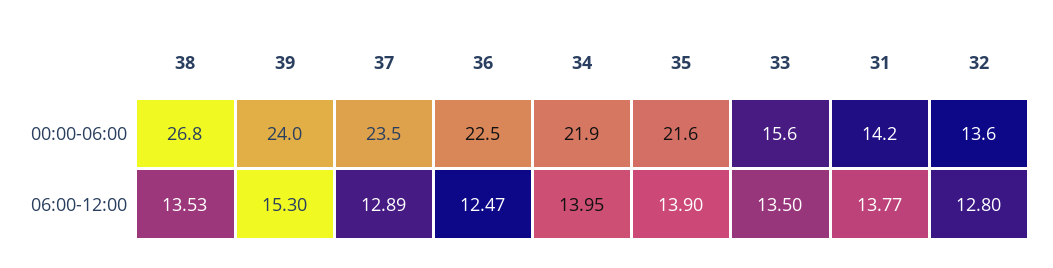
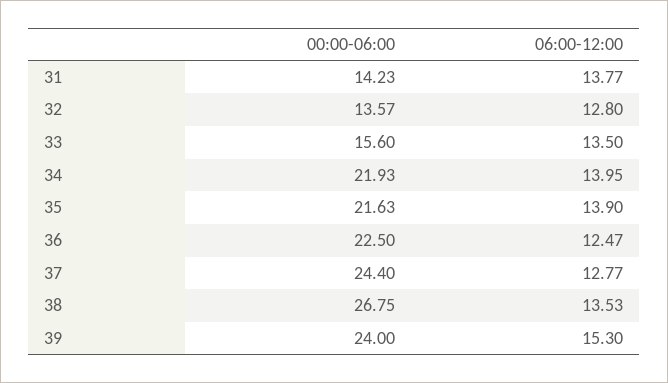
37, 00:00-06:00: 23.5 -> 24.4
37, 06:00-12:00: 12.89 -> 12.77

